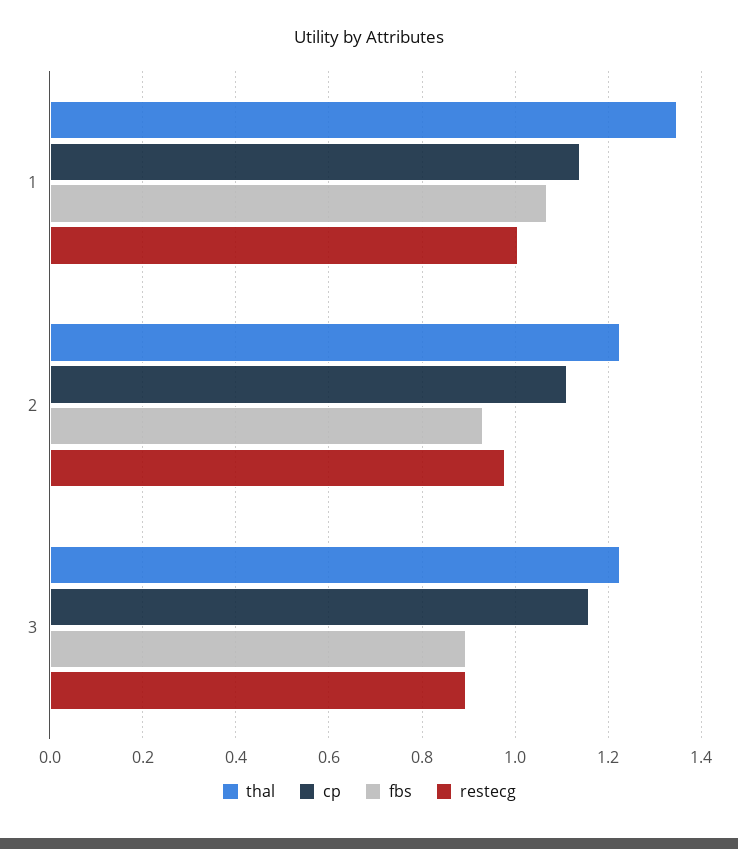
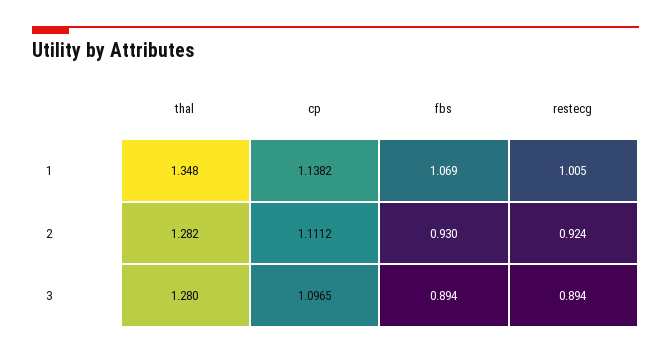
thal, 2: 1.22 -> 1.282
restecg, 2: 0.98 -> 0.924
thal, 3: 1.22 -> 1.28
cp, 3: 1.16 -> 1.0965

